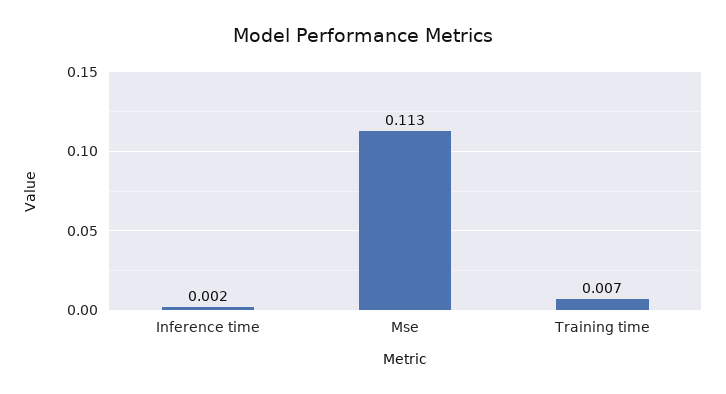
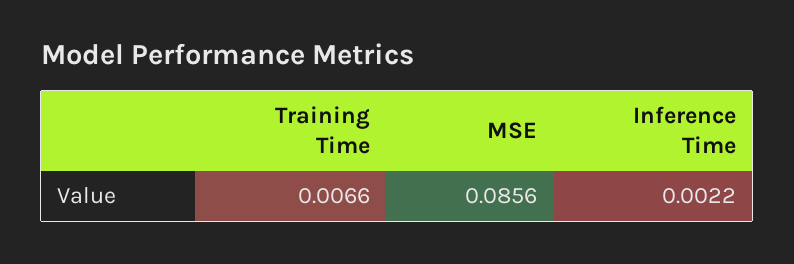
Mse: 0.113 -> 0.0856

